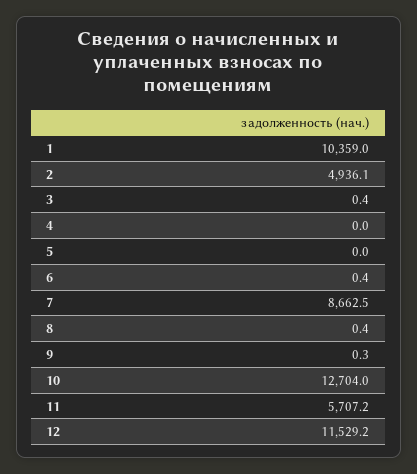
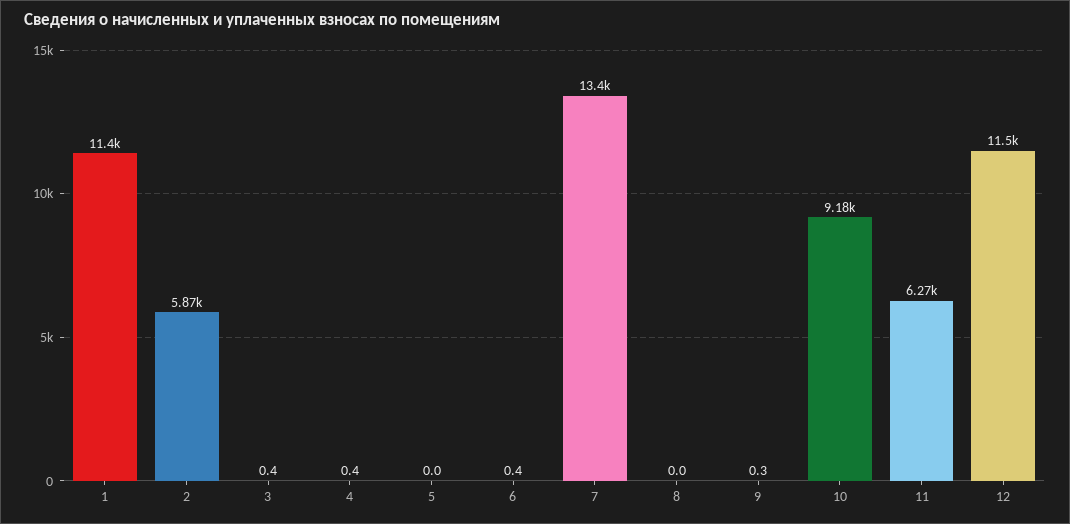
1: 10359 -> 11400
2: 4936.1 -> 5870
4: 0 -> 0.4
7: 8662.5 -> 13400
8: 0.4 -> 0
10: 12704 -> 9180
11: 5707.2 -> 6270

